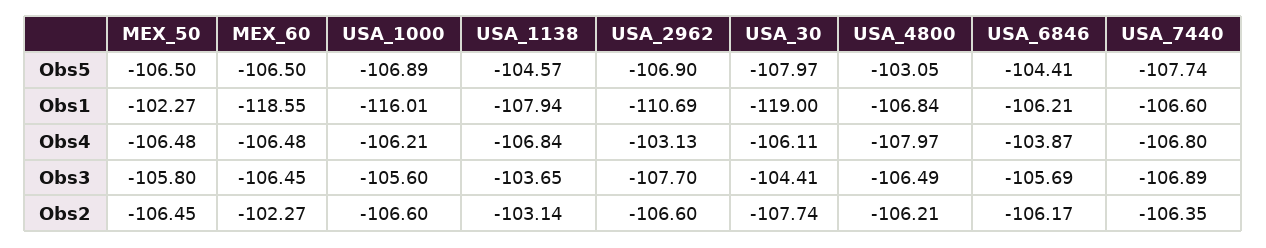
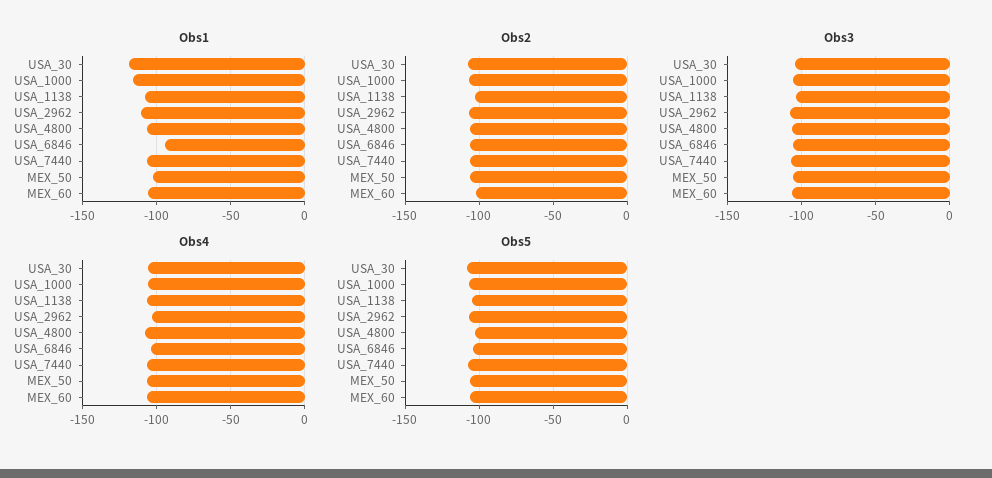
Obs1, MEX_60: -118.55 -> -105
Obs1, USA_6846: -106.21 -> -95

